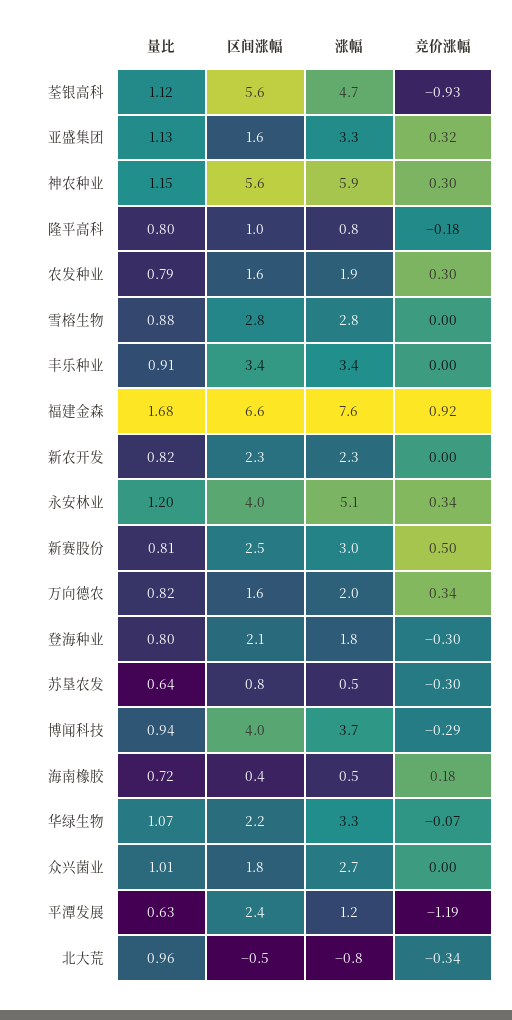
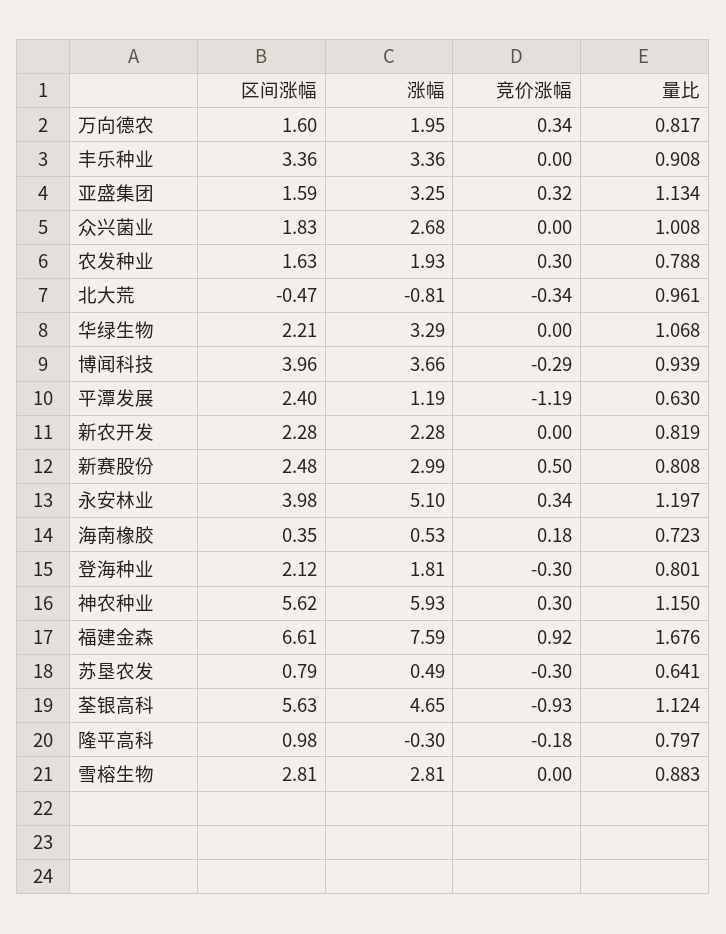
涨幅, 隆平高科: 0.8 -> -0.3
竞价涨幅, 华绿生物: -0.07 -> 0

